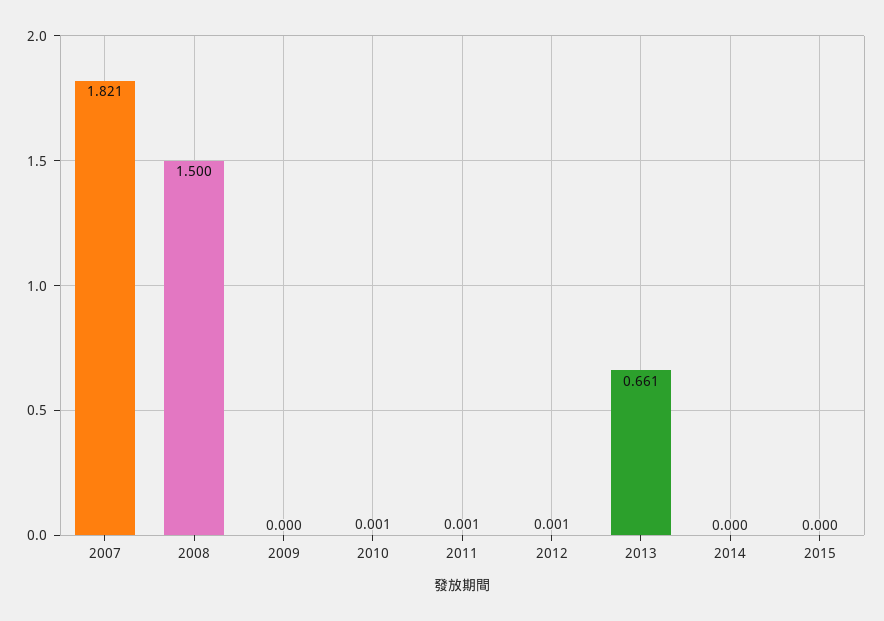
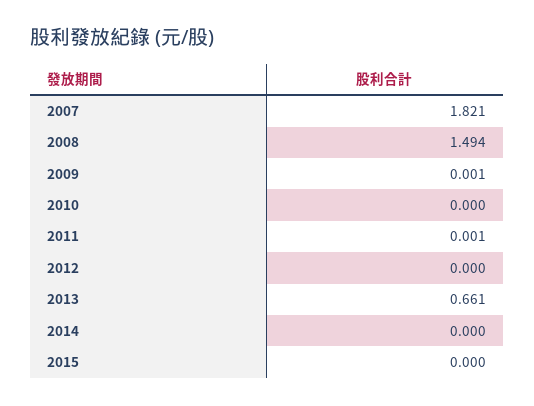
2008: 1.5 -> 1.494
2009: 0 -> 0.001
2010: 0.001 -> 0
2012: 0.001 -> 0

